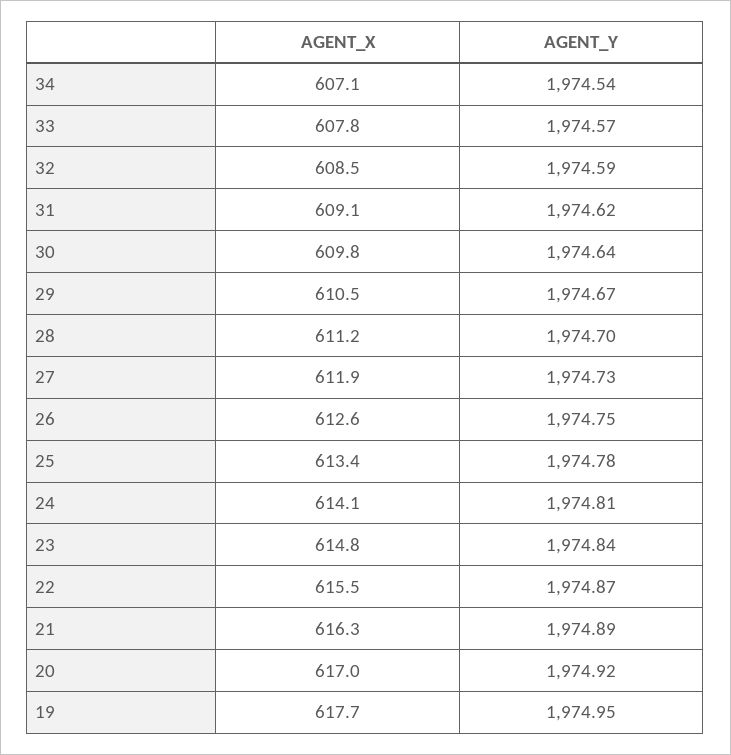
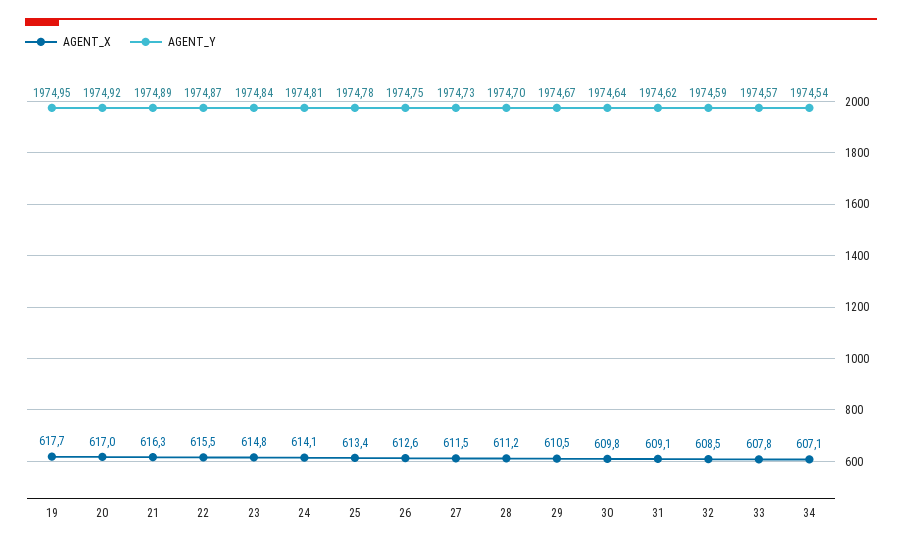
AGENT_X, 27: 611.9 -> 611.5

